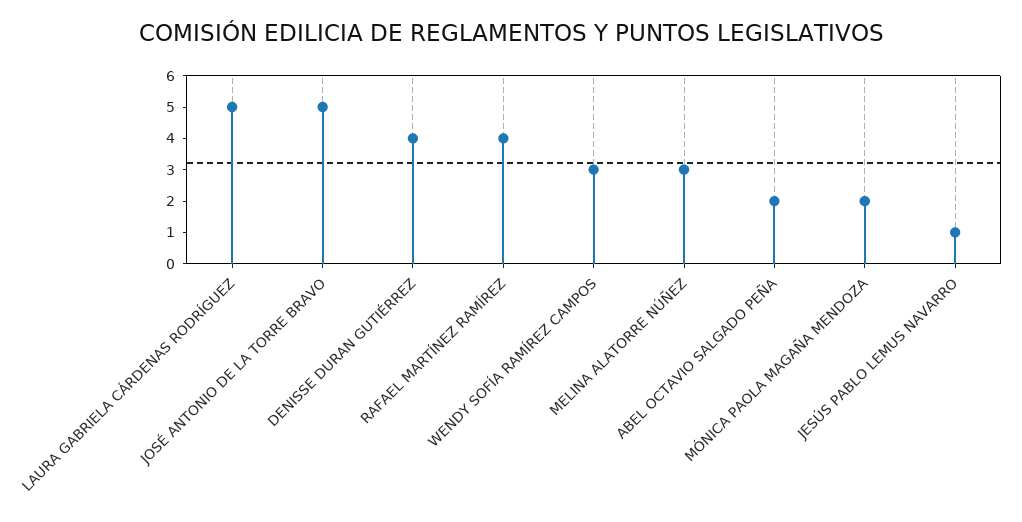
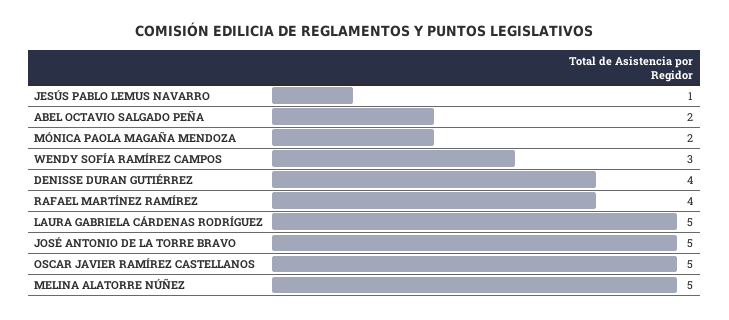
MELINA ALATORRE NÚÑEZ: 3 -> 5
OSCAR JAVIER RAMÍREZ CASTELLANOS: none -> 5

